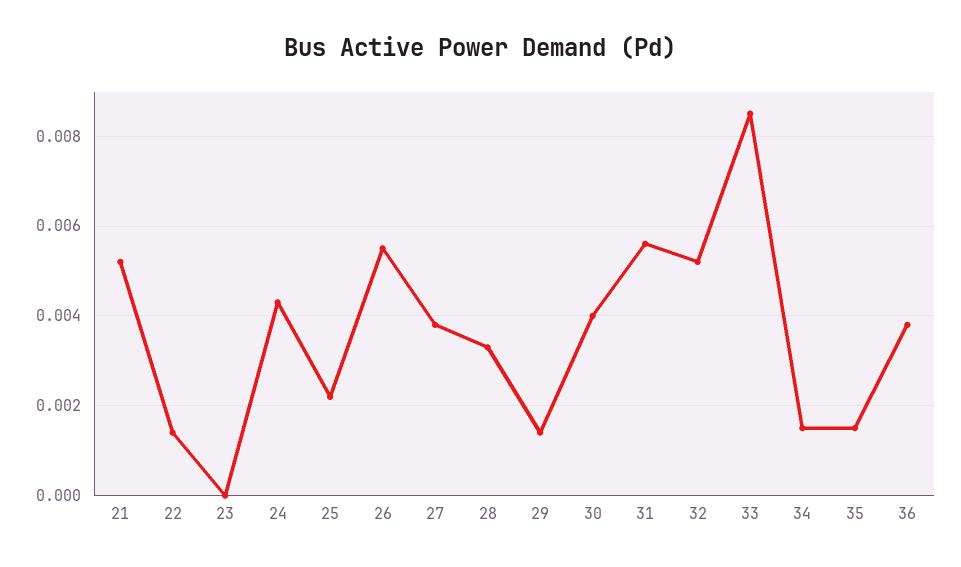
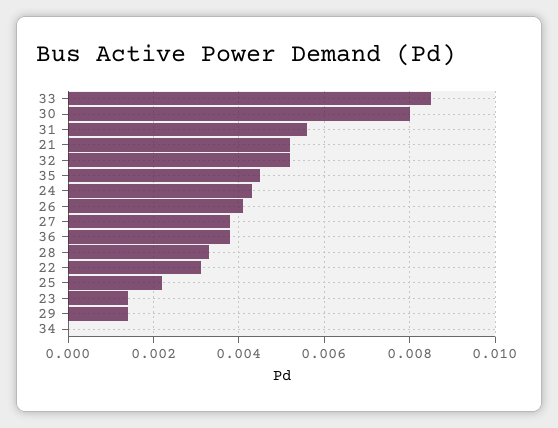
22: 0.0015 -> 0.003
23: 0 -> 0.0015
26: 0.0055 -> 0.004
30: 0.004 -> 0.008
34: 0.0015 -> 0
35: 0.0015 -> 0.0045

